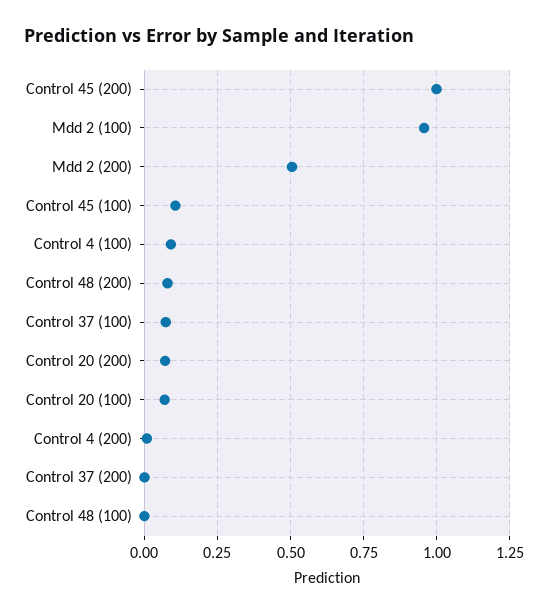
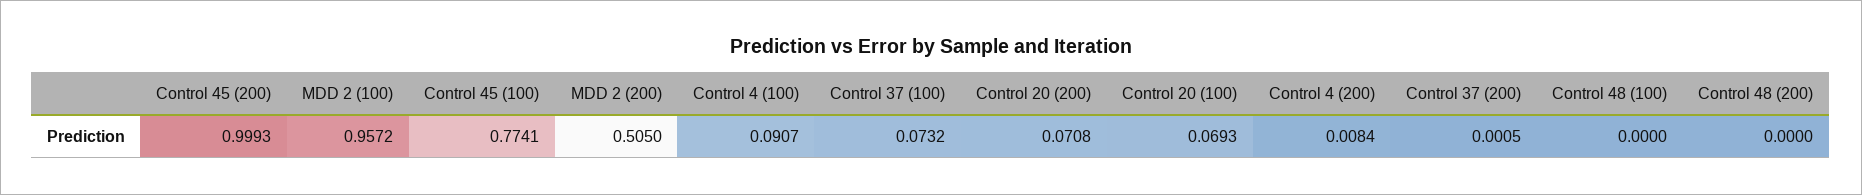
Control 45 (100): 0.1 -> 0.7741
Control 48 (200): 0.075 -> 0

